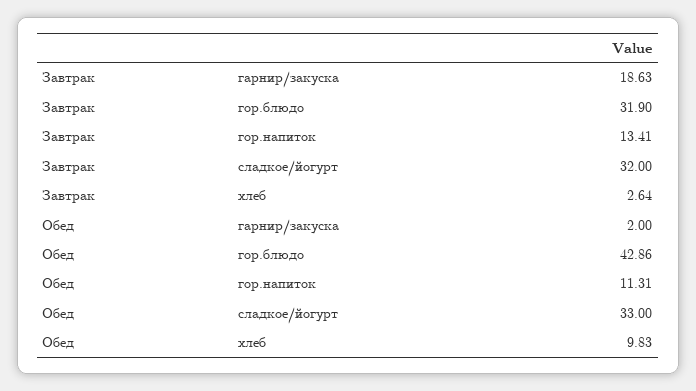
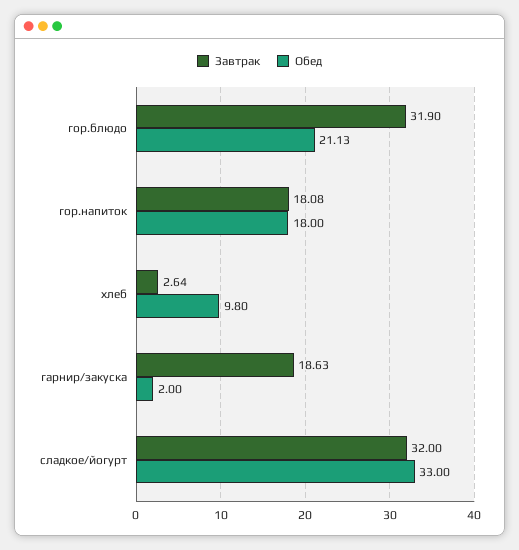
Завтрак, гор.напиток: 13.41 -> 18.08
Обед, гор.блюдо: 42.86 -> 21.13
Обед, гор.напиток: 11.31 -> 18
Обед, хлеб: 9.83 -> 9.8

